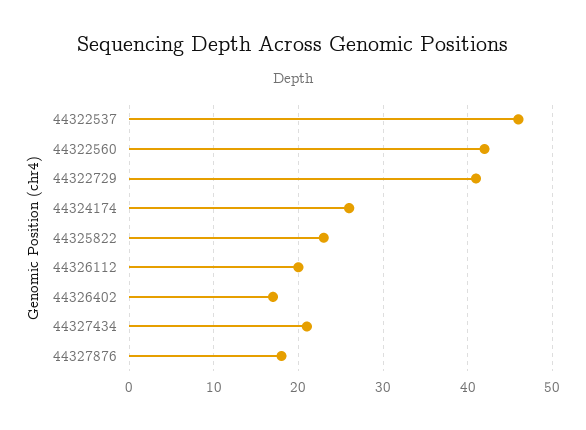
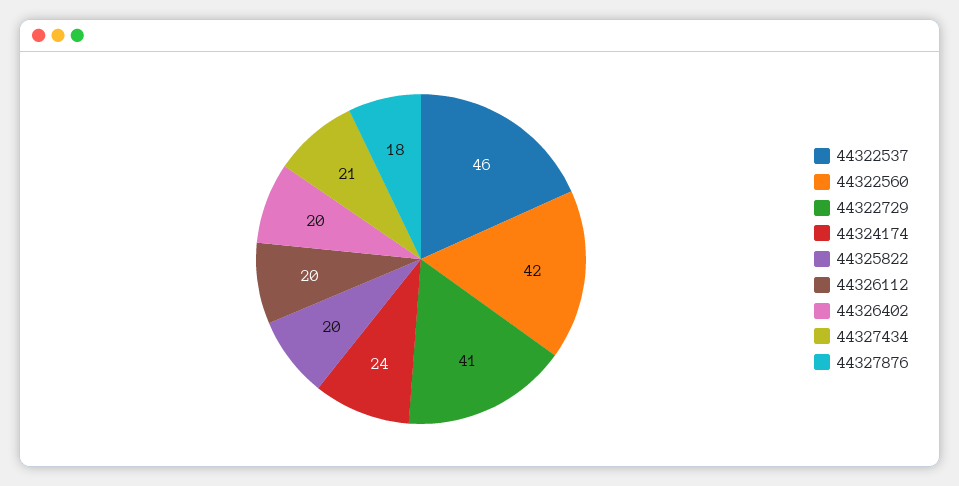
44324174: 26 -> 24
44325822: 23 -> 20
44326402: 17 -> 20

